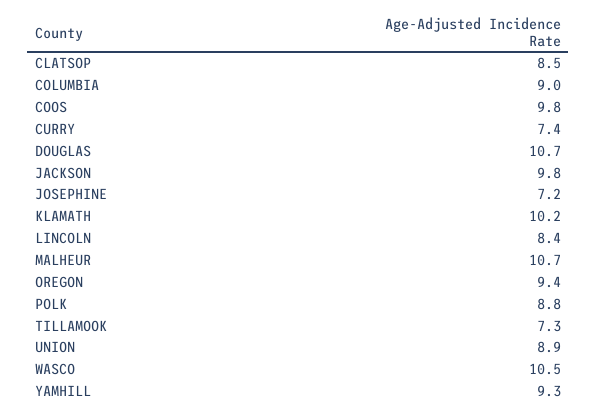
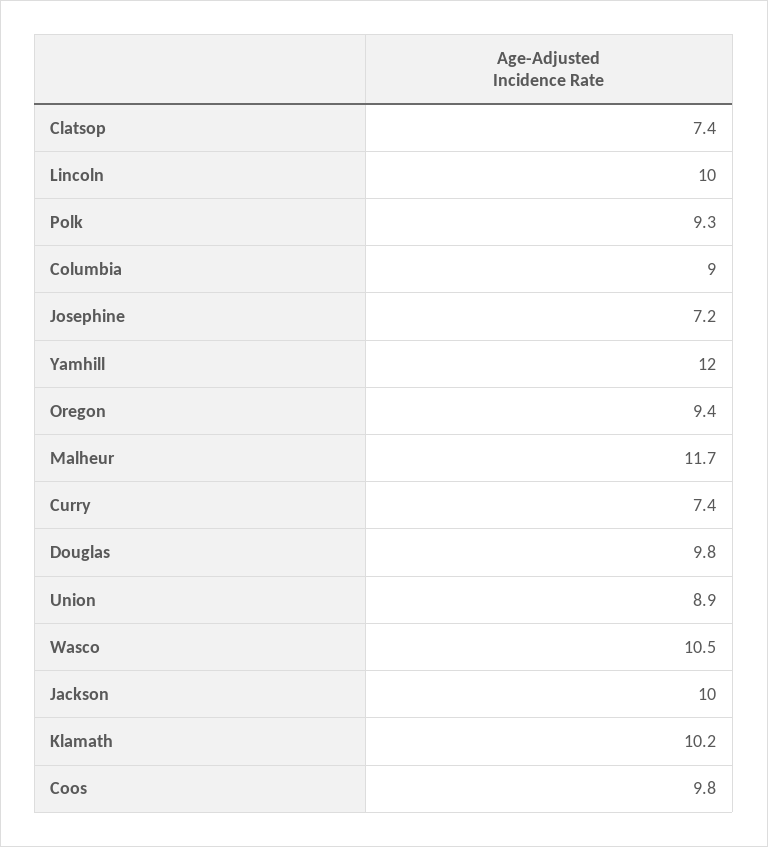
CLATSOP: 8.5 -> 7.4
DOUGLAS: 10.7 -> 9.8
JACKSON: 9.8 -> 10
LINCOLN: 8.4 -> 10
MALHEUR: 10.7 -> 11.7
POLK: 8.8 -> 9.3
TILLAMOOK: 7.3 -> none
YAMHILL: 9.3 -> 12

